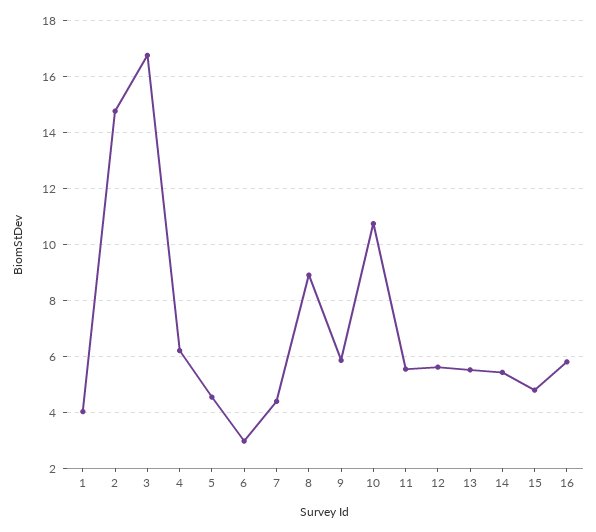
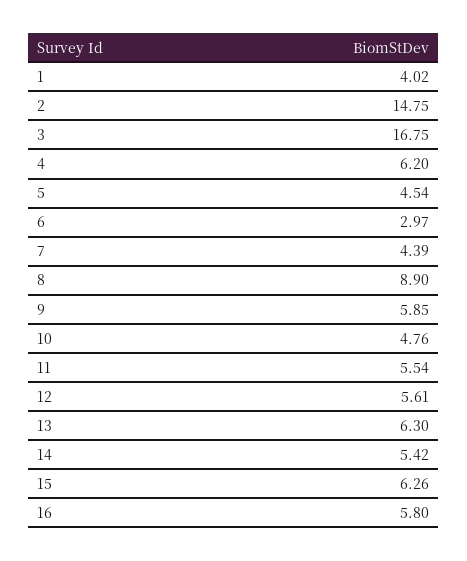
10: 10.75 -> 4.76
13: 5.5 -> 6.3
15: 4.75 -> 6.26

